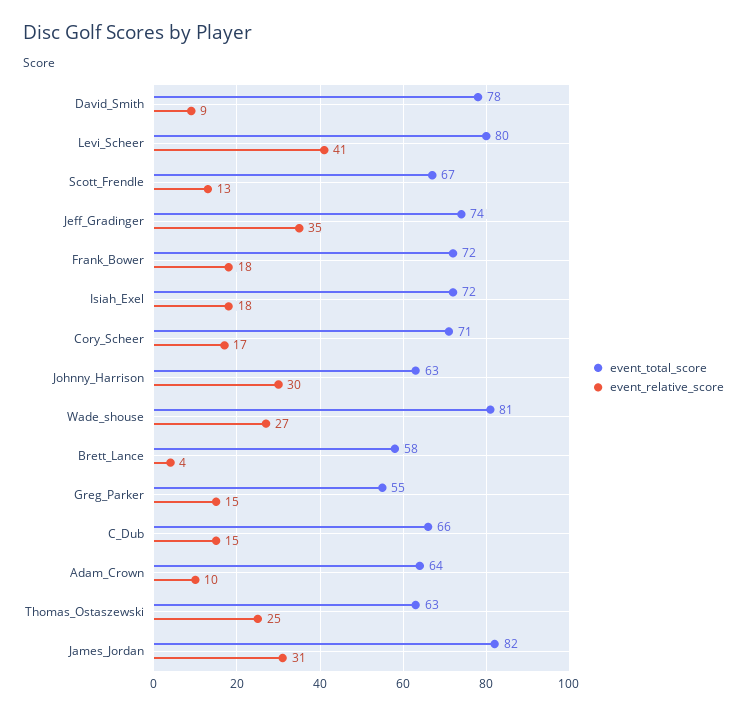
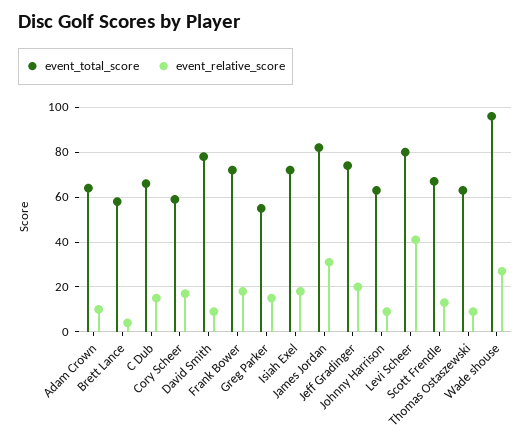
event_relative_score, Jeff_Gradinger: 35 -> 20
event_total_score, Cory_Scheer: 71 -> 60
event_relative_score, Johnny_Harrison: 30 -> 10
event_total_score, Wade_shouse: 81 -> 95
event_relative_score, Thomas_Ostaszewski: 25 -> 10

